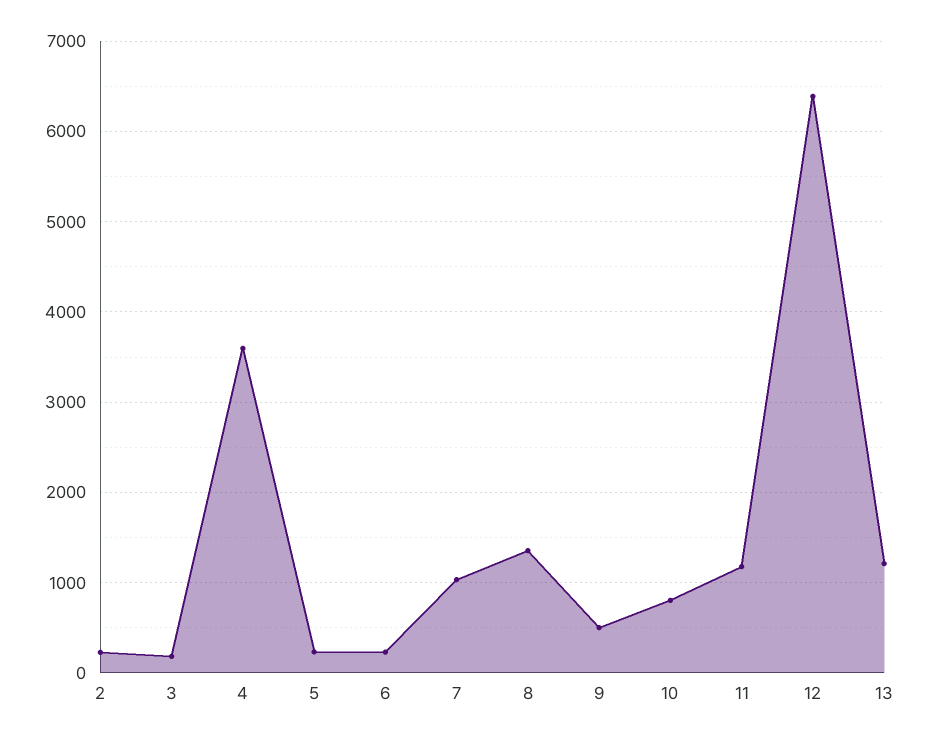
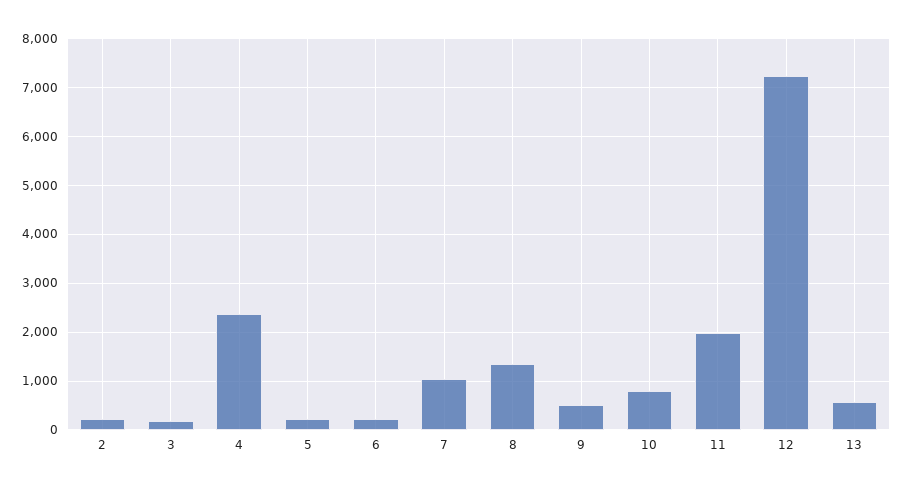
4: 3600 -> 2400
11: 1200 -> 2000
12: 6400 -> 7200
13: 1200 -> 600

